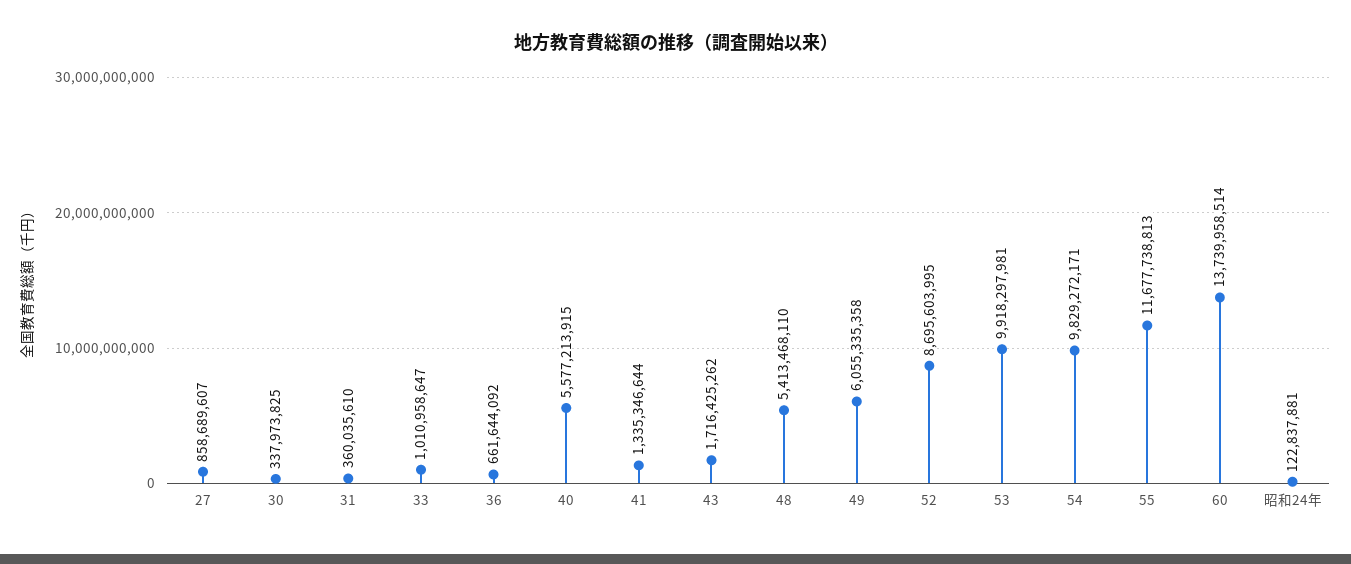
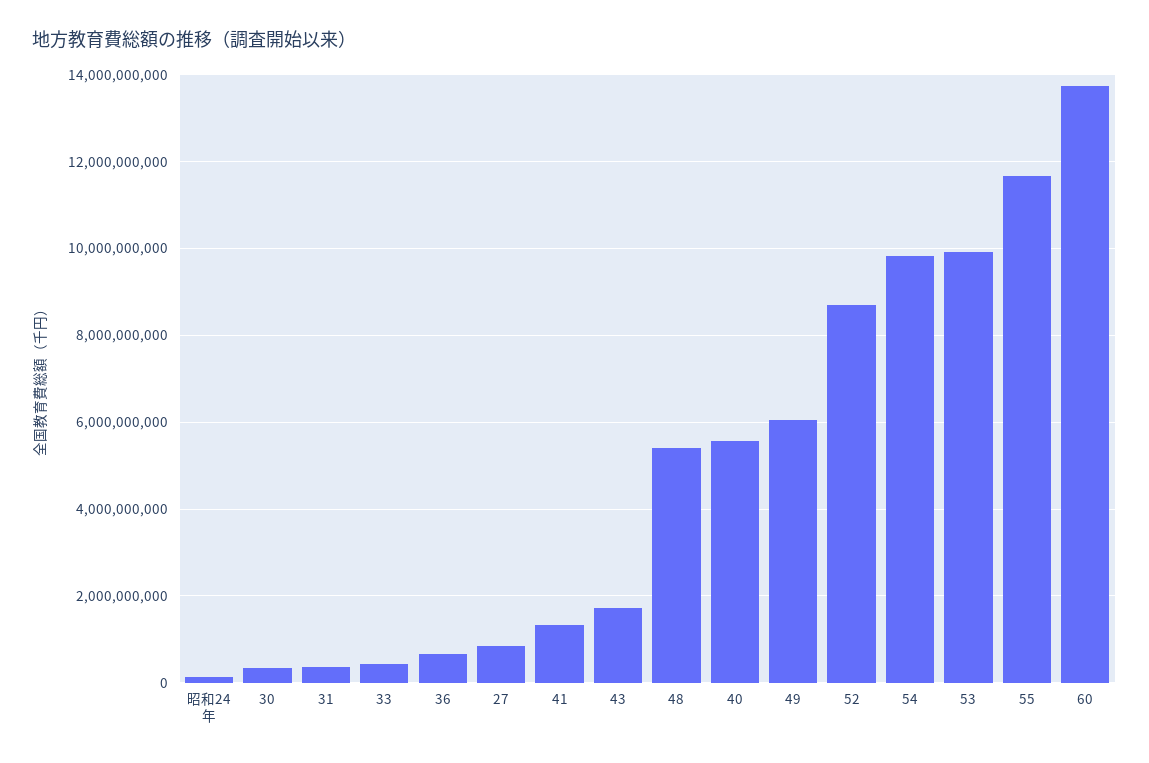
33: 1010958647 -> 400000000

